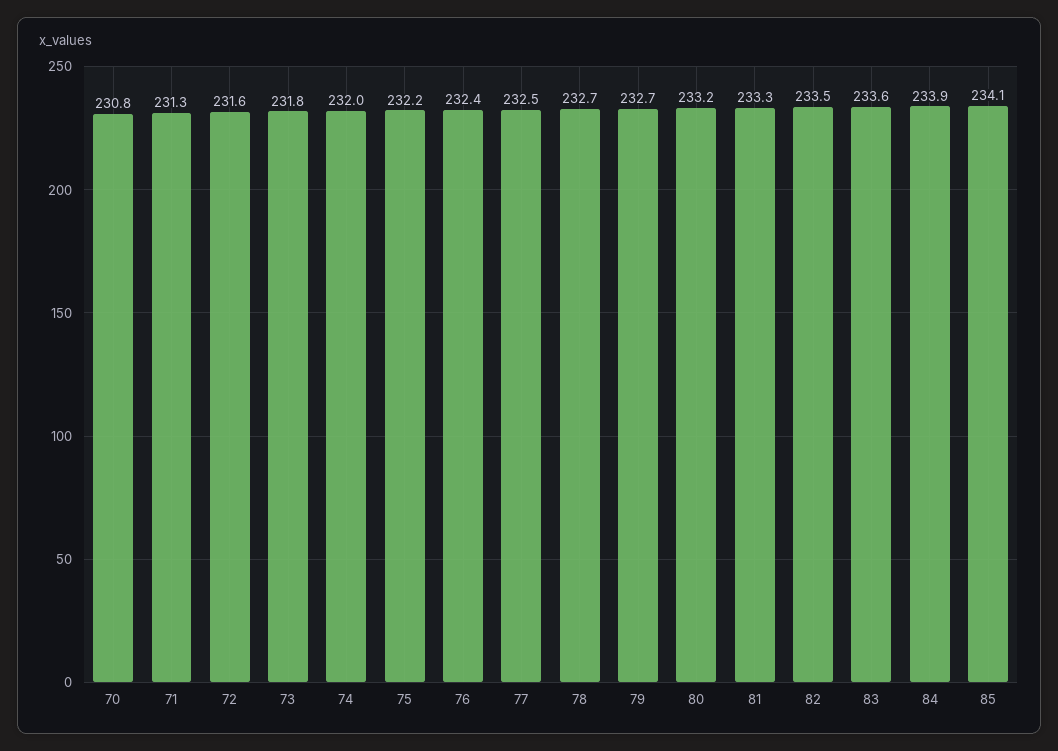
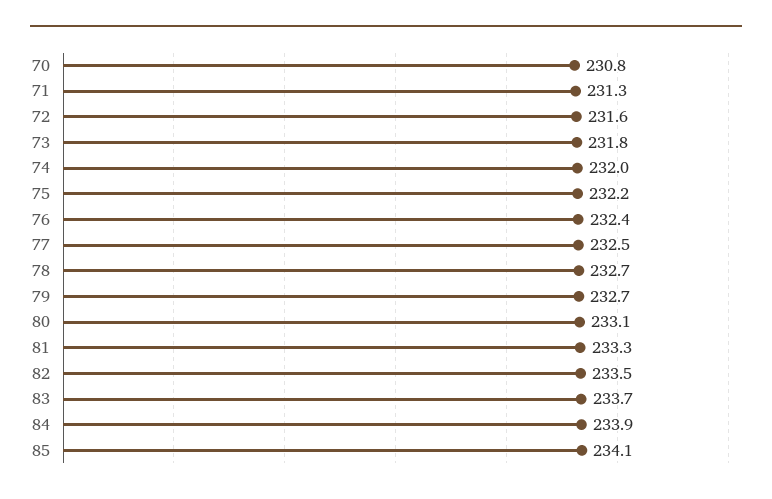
80: 233.2 -> 233.1
83: 233.6 -> 233.7

